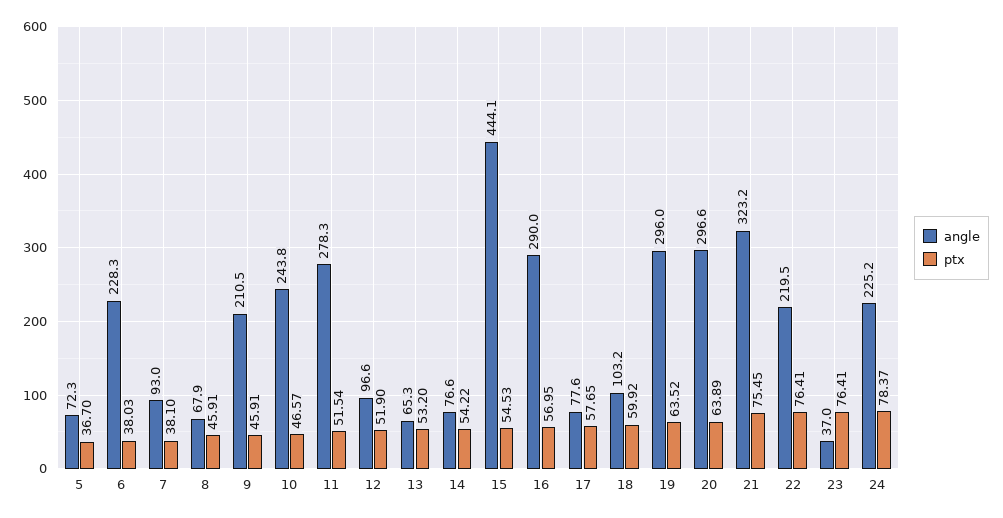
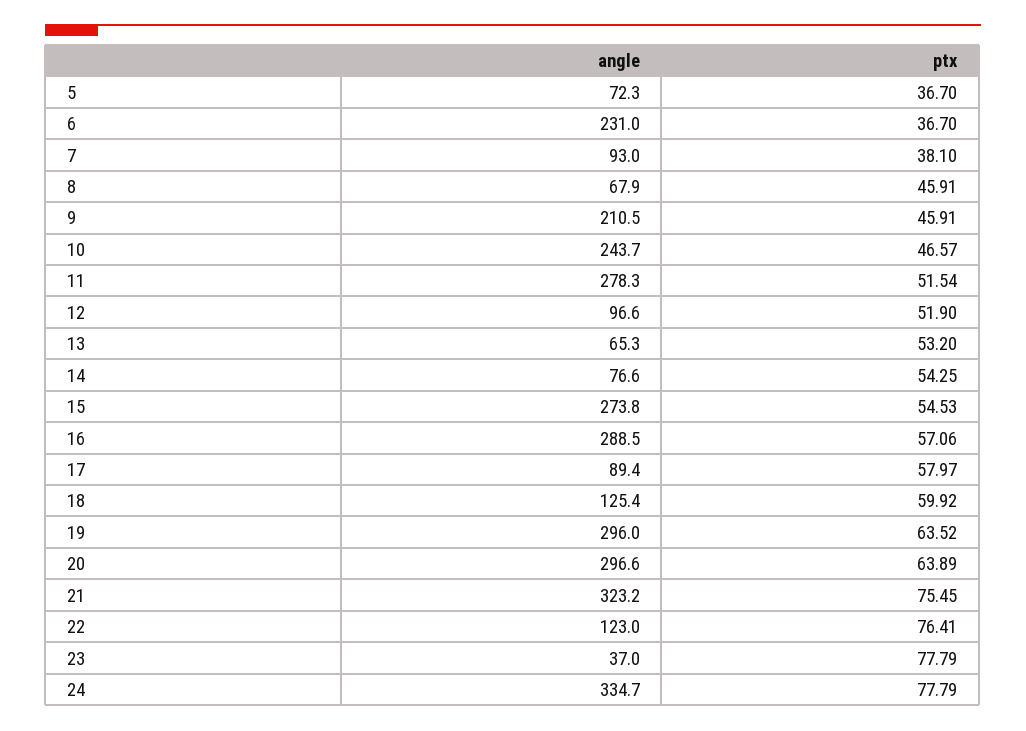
angle, 6: 228.3 -> 231
ptx, 6: 38.03 -> 36.7
angle, 10: 243.8 -> 243.7
ptx, 14: 54.22 -> 54.25
angle, 15: 444.1 -> 273.8
angle, 16: 290 -> 288.5
ptx, 16: 56.95 -> 57.06
angle, 17: 77.6 -> 89.4
ptx, 17: 57.65 -> 57.97
angle, 18: 103.2 -> 125.4
angle, 22: 219.5 -> 123
ptx, 23: 76.41 -> 77.79
angle, 24: 225.2 -> 334.7
ptx, 24: 78.37 -> 77.79

